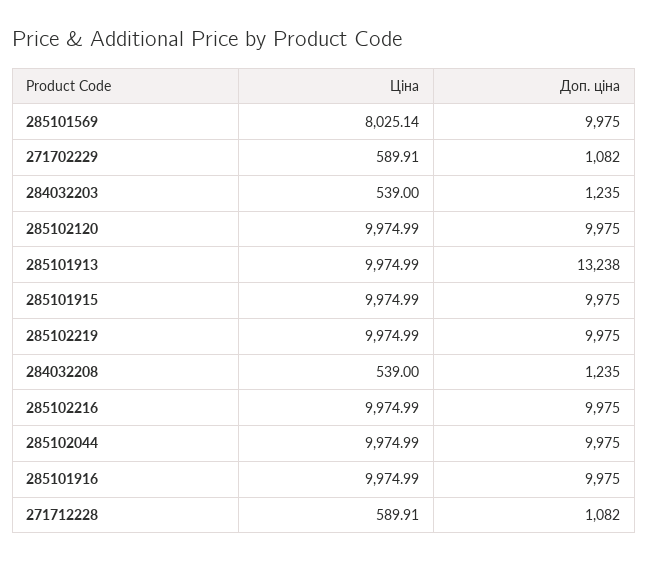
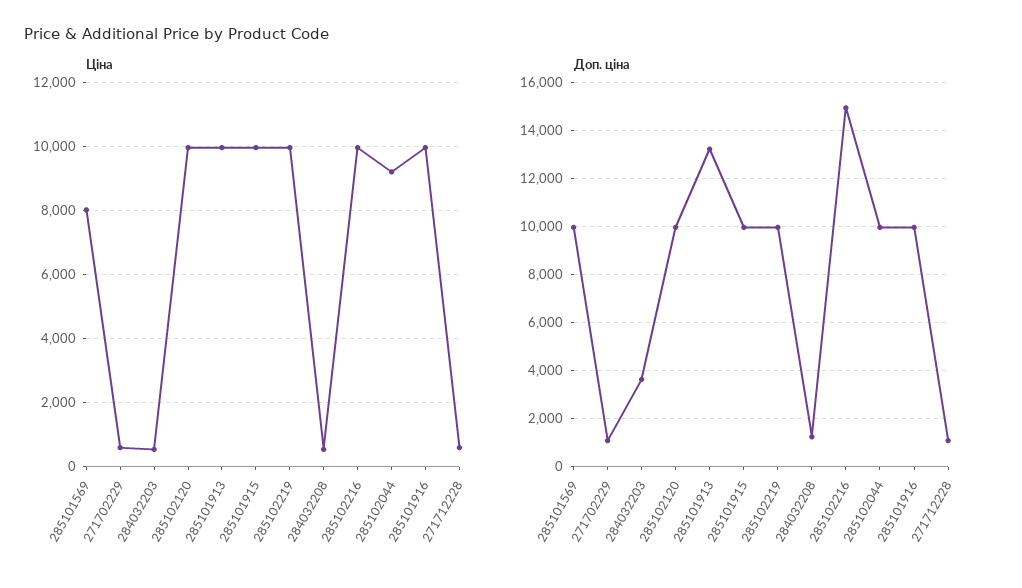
Доп. ціна, 284032203: 1235 -> 3500
Доп. ціна, 285102216: 9975 -> 15000
Ціна, 285102044: 9974.99 -> 9200

